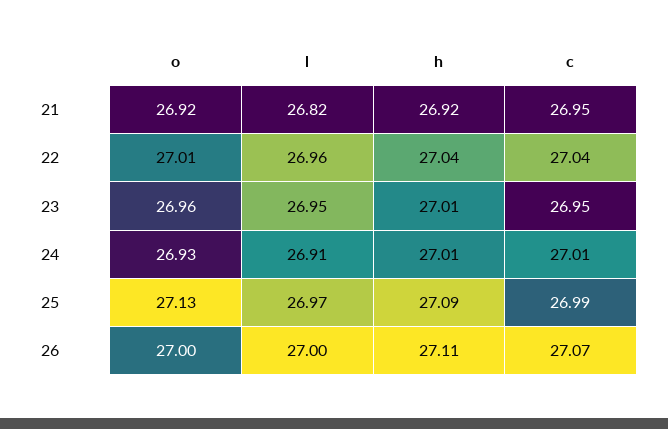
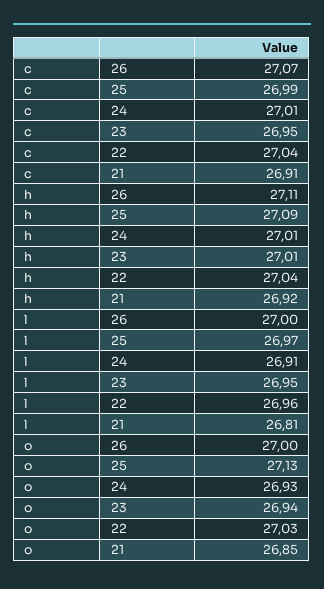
o, 21: 26.92 -> 26.85
l, 21: 26.82 -> 26.81
c, 21: 26.95 -> 26.91
o, 22: 27.01 -> 27.03
o, 23: 26.96 -> 26.94

